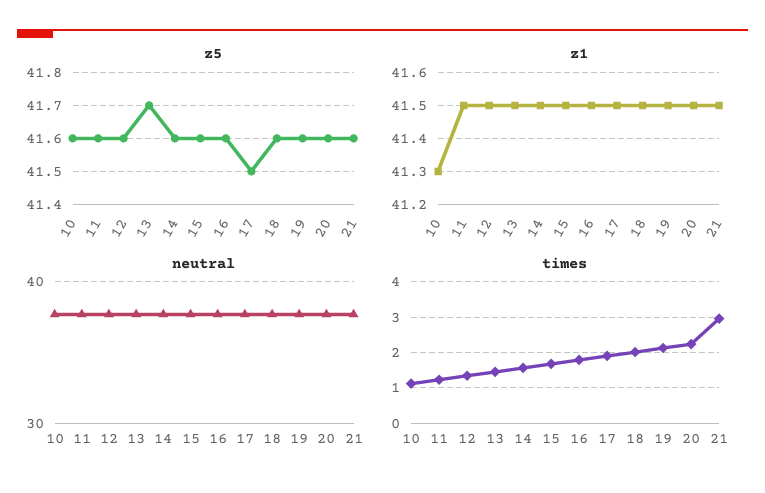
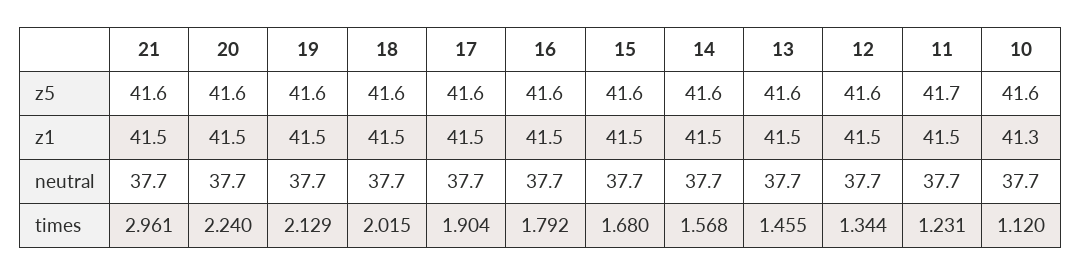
z5, 11: 41.6 -> 41.7
z5, 13: 41.7 -> 41.6
z5, 17: 41.5 -> 41.6

